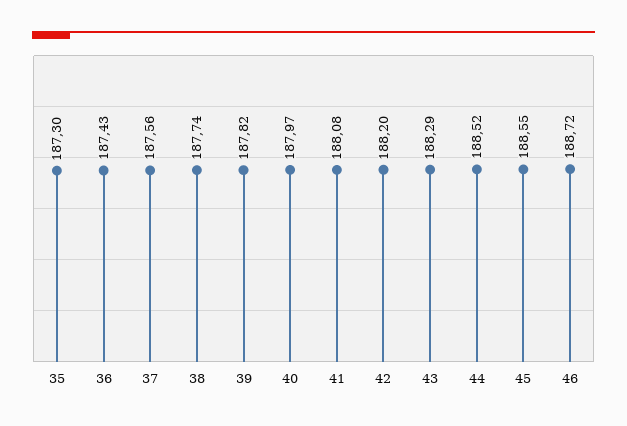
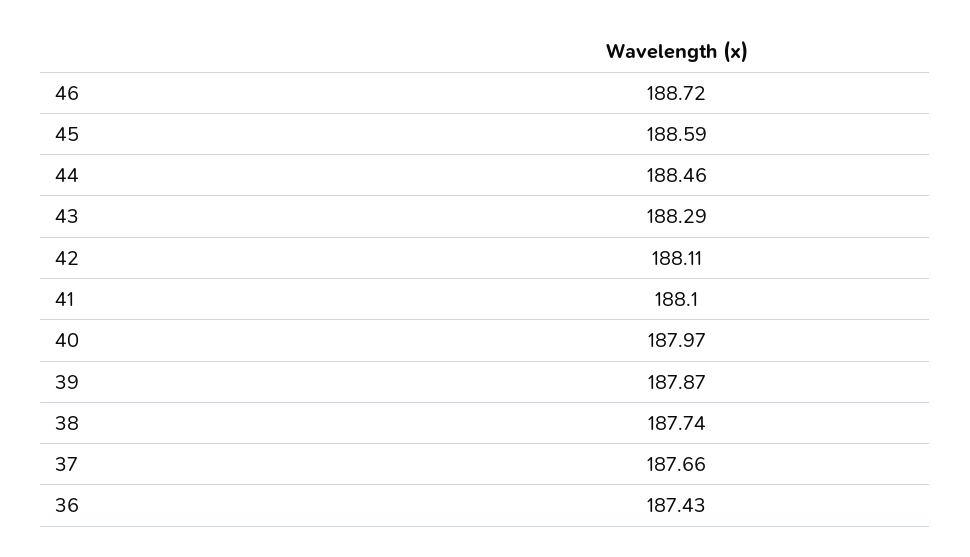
35: 187.3 -> none
37: 187.56 -> 187.66
39: 187.82 -> 187.87
41: 188.08 -> 188.1
42: 188.2 -> 188.11
44: 188.52 -> 188.46
45: 188.55 -> 188.59

